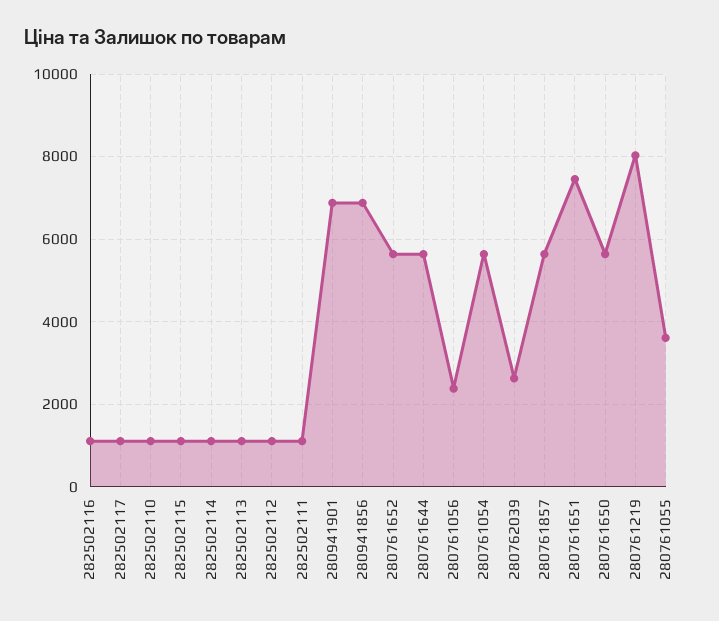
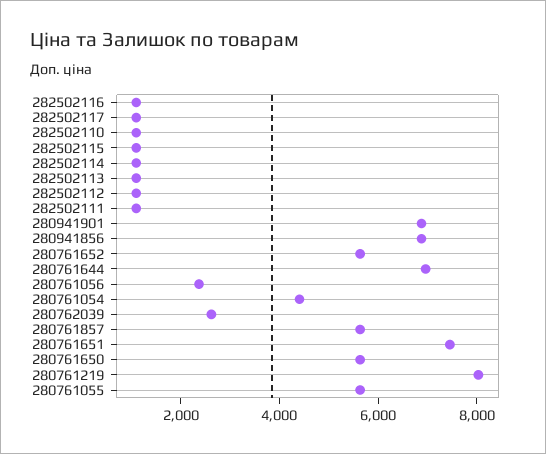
280761644: 5600 -> 7000
280761054: 5600 -> 4500
280761055: 3600 -> 5500

